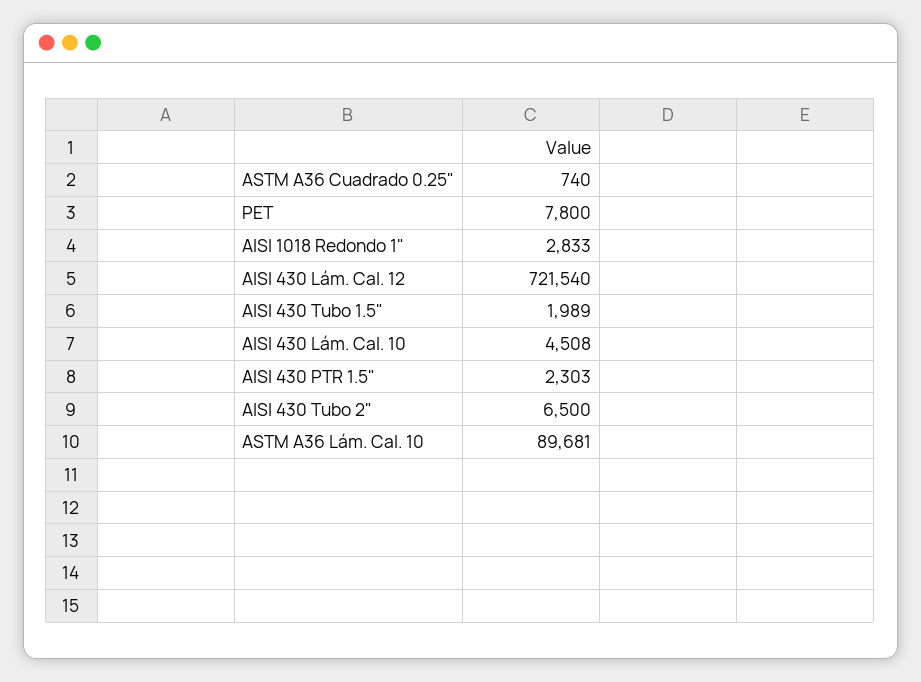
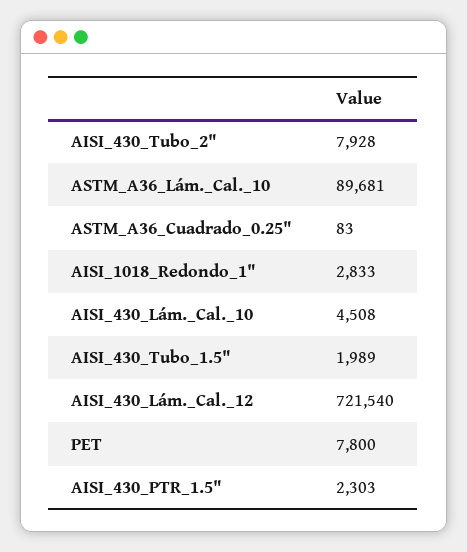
ASTM A36 Cuadrado 0.25": 740 -> 83
AISI 430 Tubo 2": 6500 -> 7928

